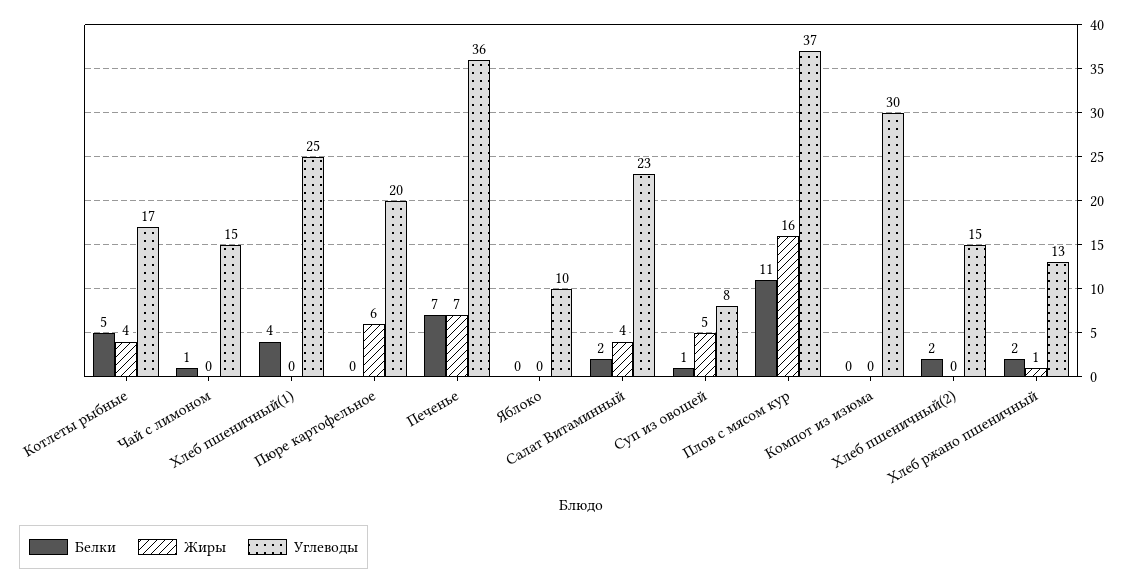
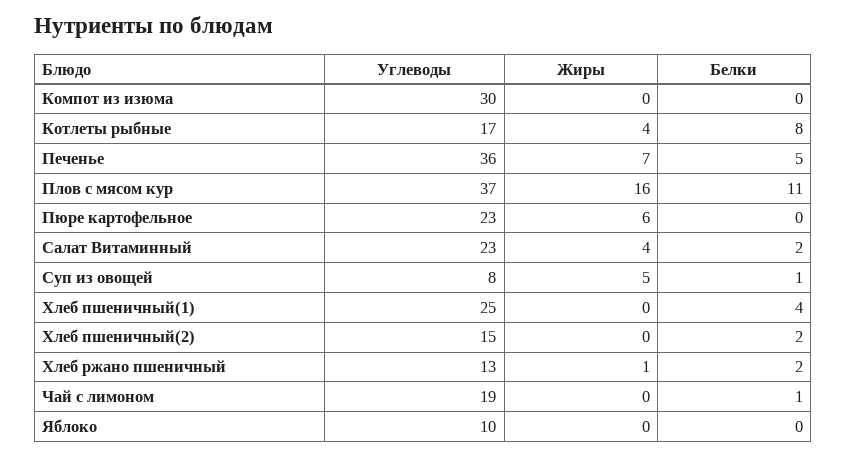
Белки, Котлеты рыбные: 5 -> 8
Углеводы, Чай с лимоном: 15 -> 19
Углеводы, Пюре картофельное: 20 -> 23
Белки, Печенье: 7 -> 5

